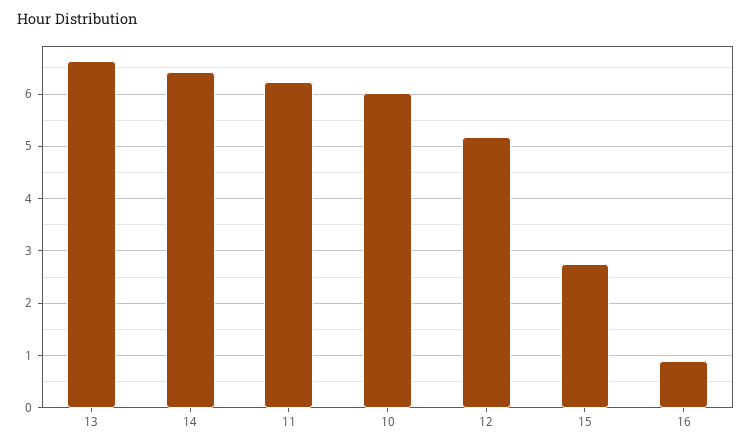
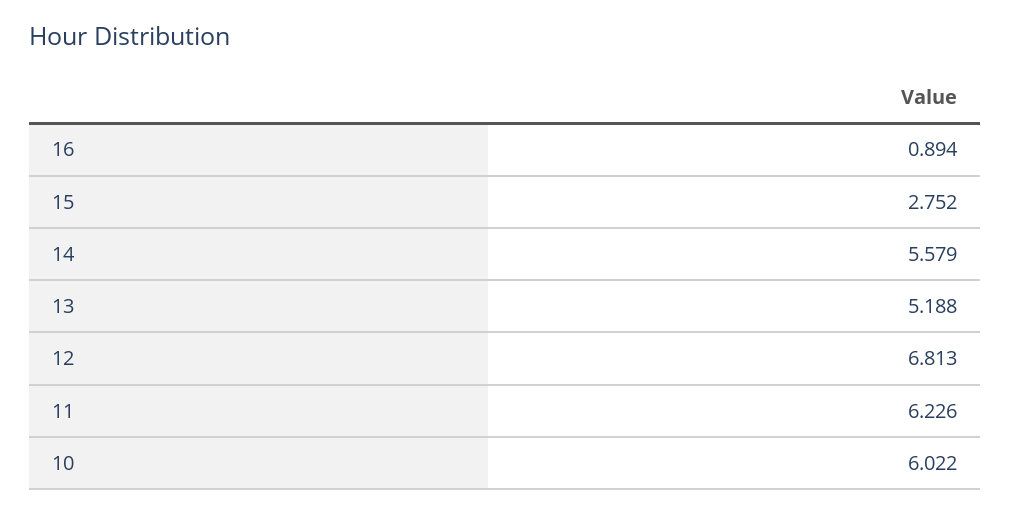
13: 6.6 -> 5.188
14: 6.4 -> 5.579
12: 5.2 -> 6.813

